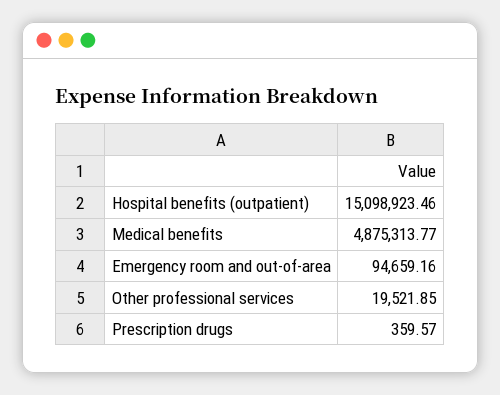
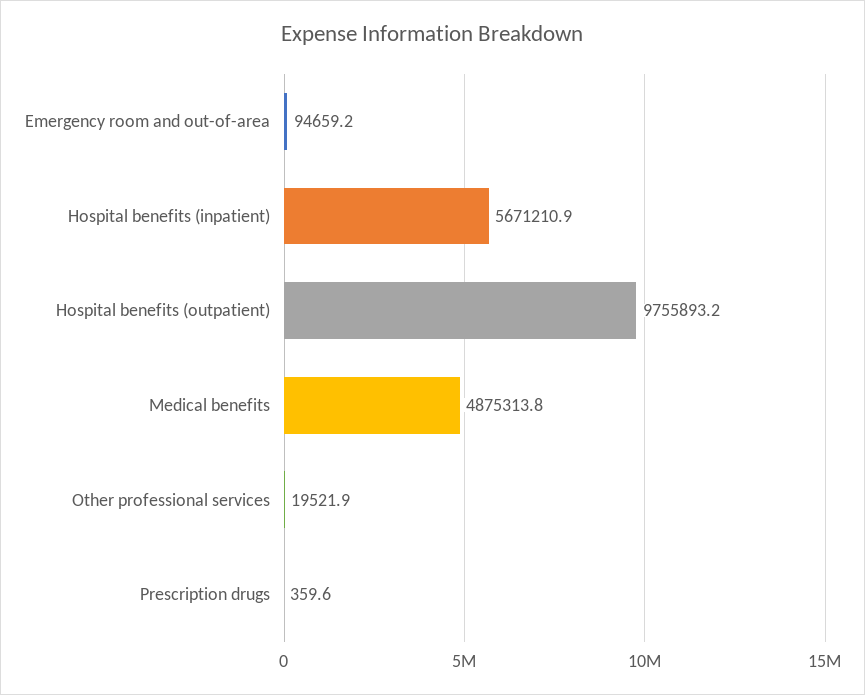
Hospital benefits (outpatient): 15098923.46 -> 9755893.2
Hospital benefits (inpatient): none -> 5671210.9

